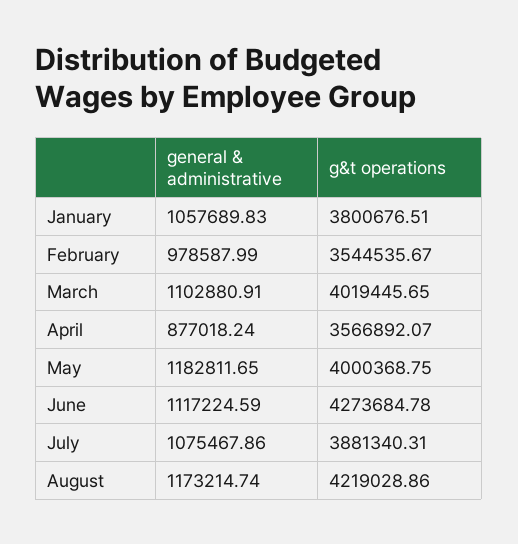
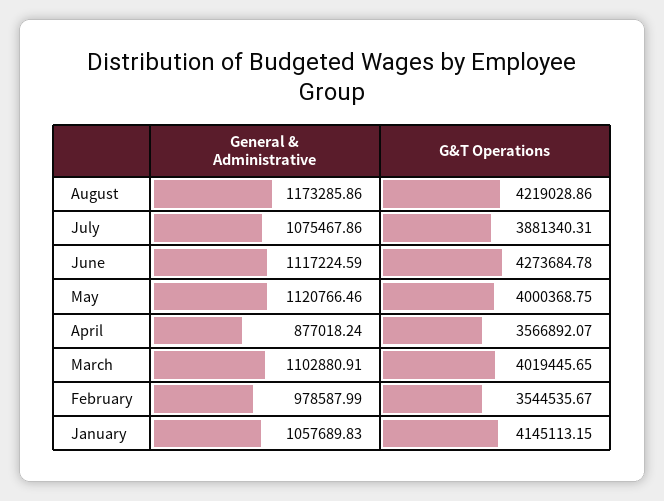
g&t operations, January: 3800676.51 -> 4145113.15
general & administrative, May: 1182811.65 -> 1120766.46
general & administrative, August: 1173214.74 -> 1173285.86

